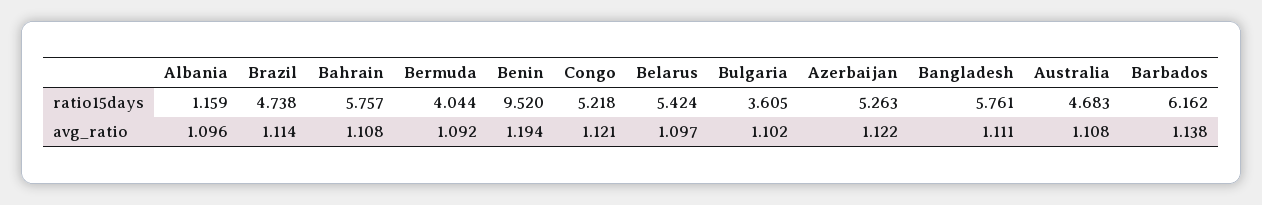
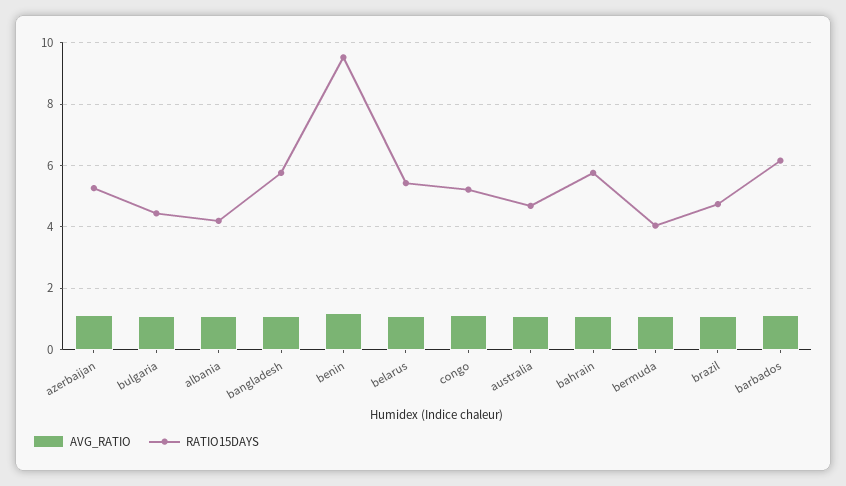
ratio15days, Albania: 1.159 -> 4.2
ratio15days, Bulgaria: 3.605 -> 4.4

